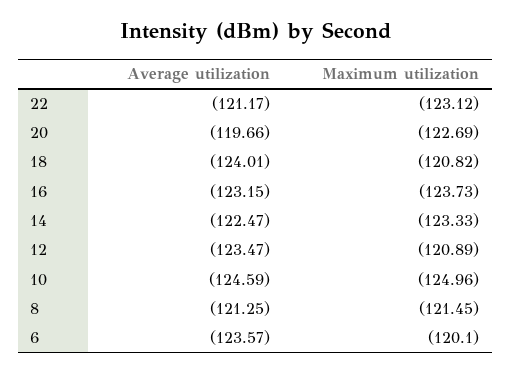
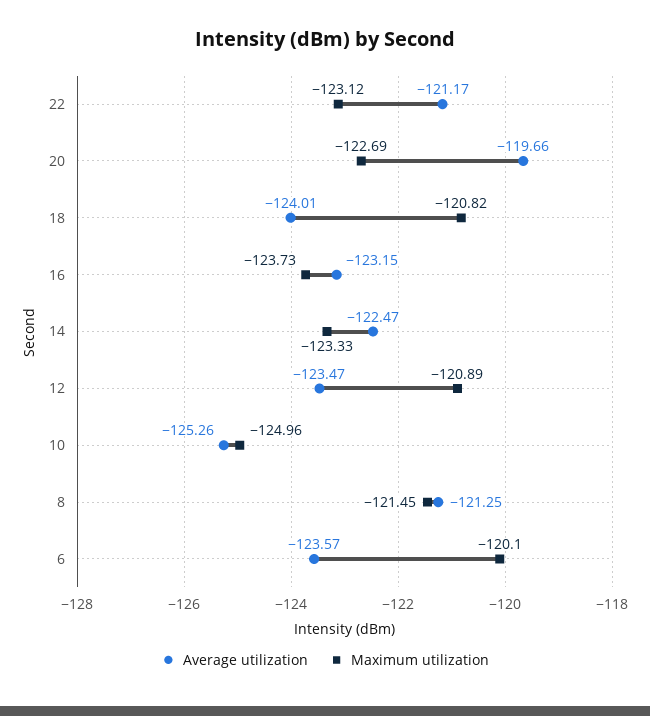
Average utilization, 10: -124.59 -> -125.26

